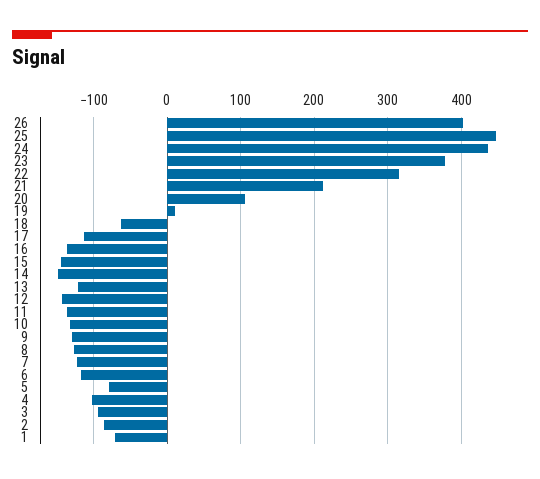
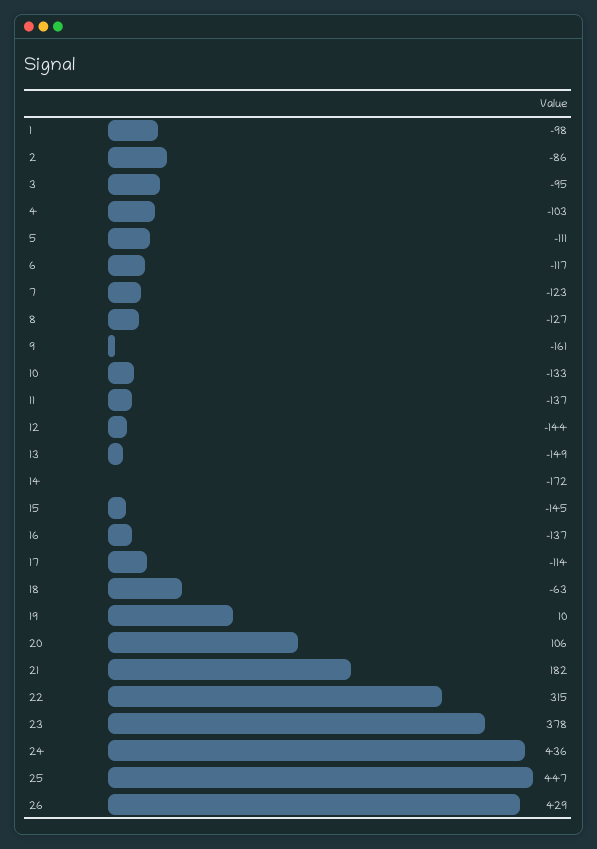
26: 400 -> 429
21: 210 -> 182
14: -150 -> -172
13: -120 -> -149
9: -130 -> -161
5: -80 -> -111
1: -70 -> -98

